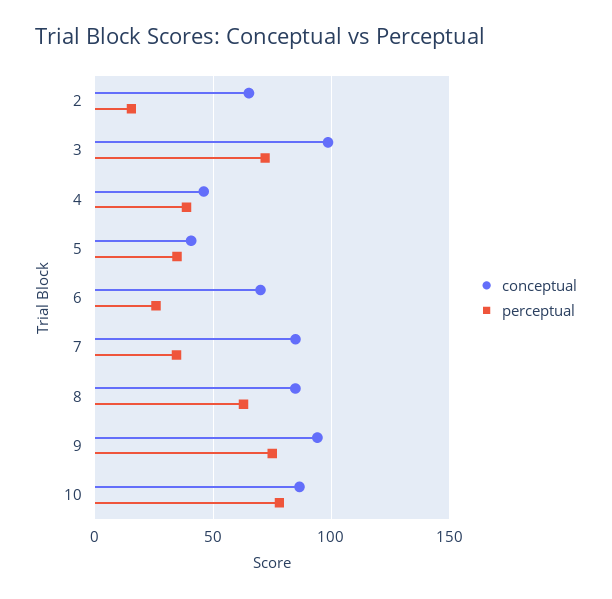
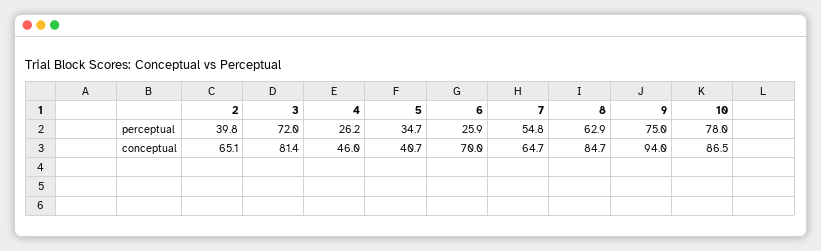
perceptual, 2: 15 -> 39.8
conceptual, 3: 100 -> 81.4
perceptual, 4: 40 -> 26.2
conceptual, 7: 85 -> 64.7
perceptual, 7: 35 -> 54.8

